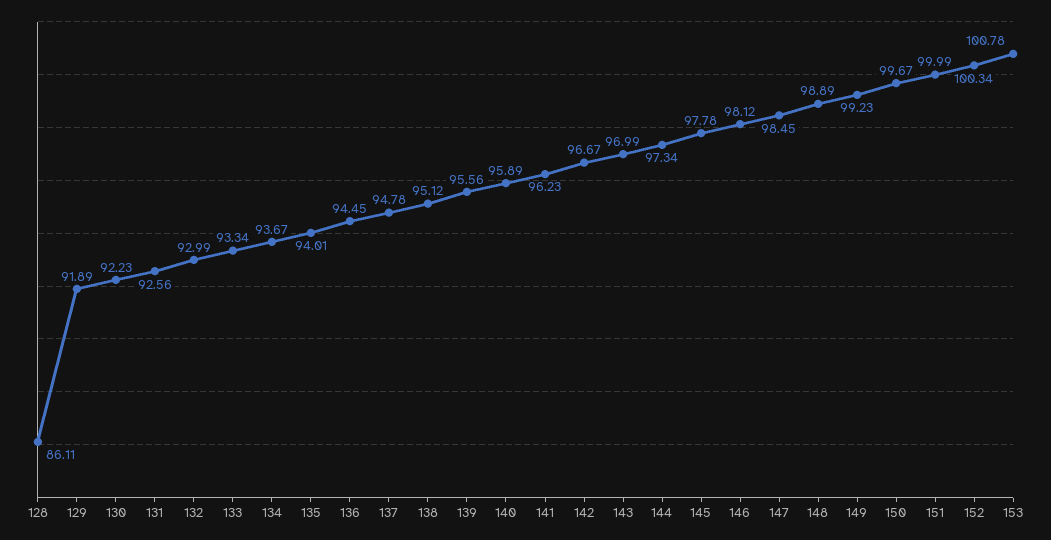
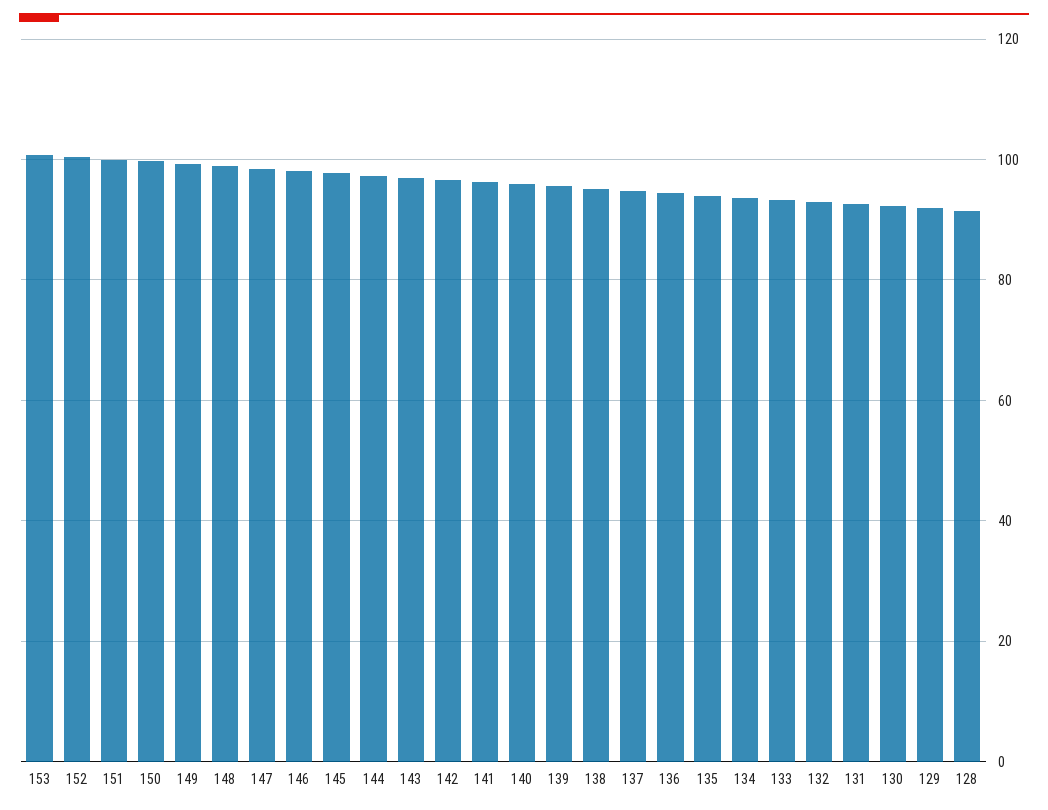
128: 86.11 -> 92

